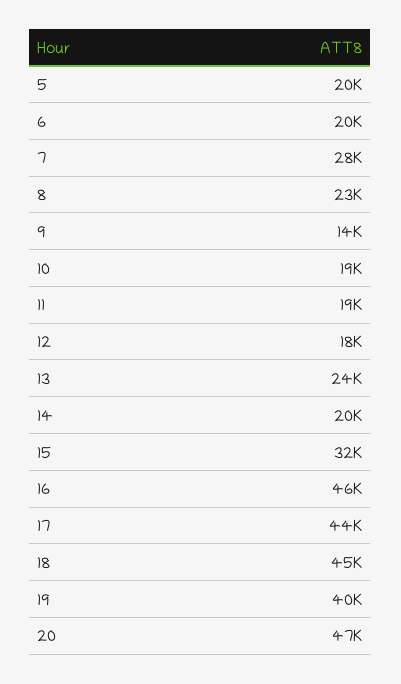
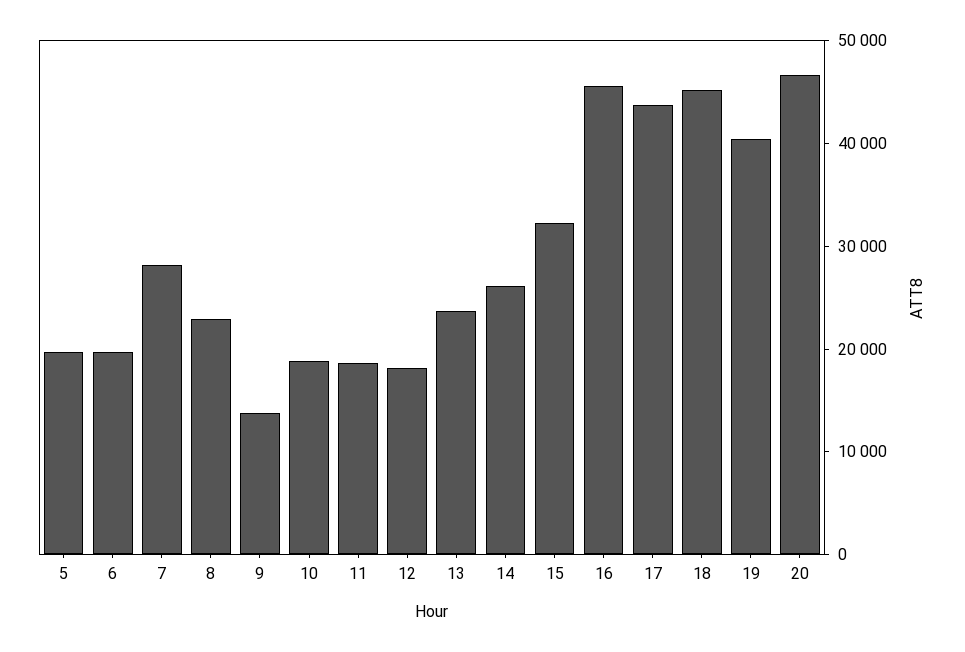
14: 20000 -> 26000

